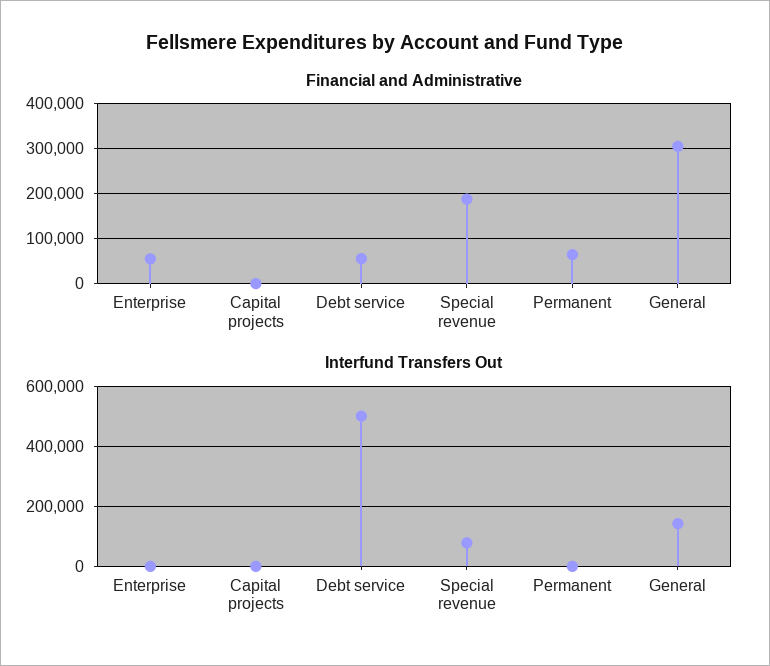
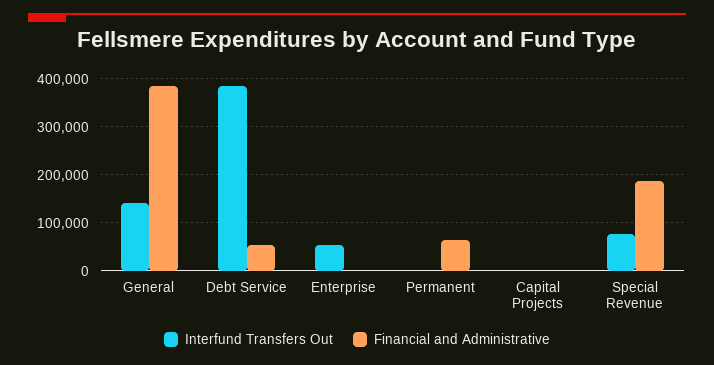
Financial and Administrative, Enterprise: 60000 -> 0
Financial and Administrative, General: 300000 -> 380000
Interfund Transfers Out, Enterprise: 0 -> 60000
Interfund Transfers Out, Debt service: 500000 -> 380000

